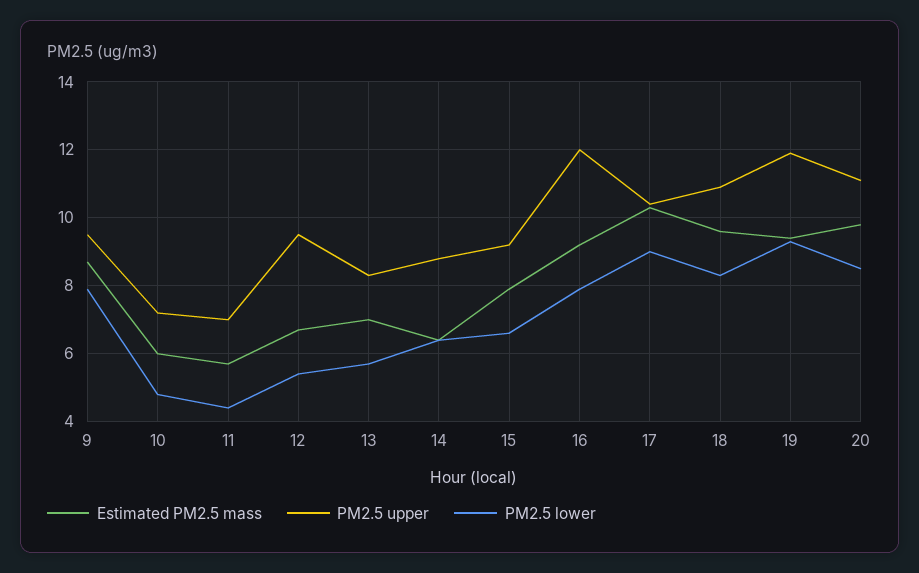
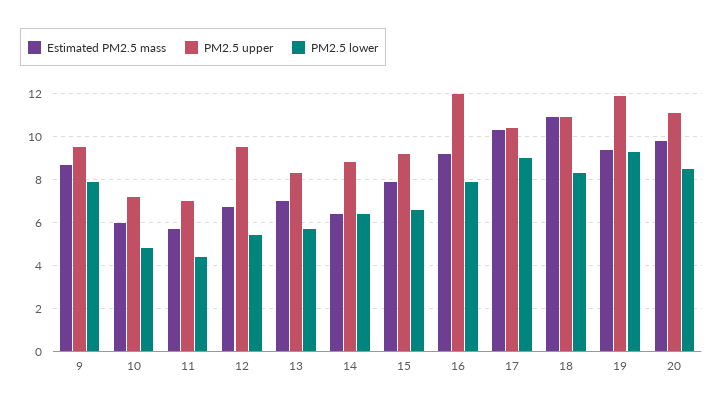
Estimated PM2.5 mass, 18: 9.5 -> 11

